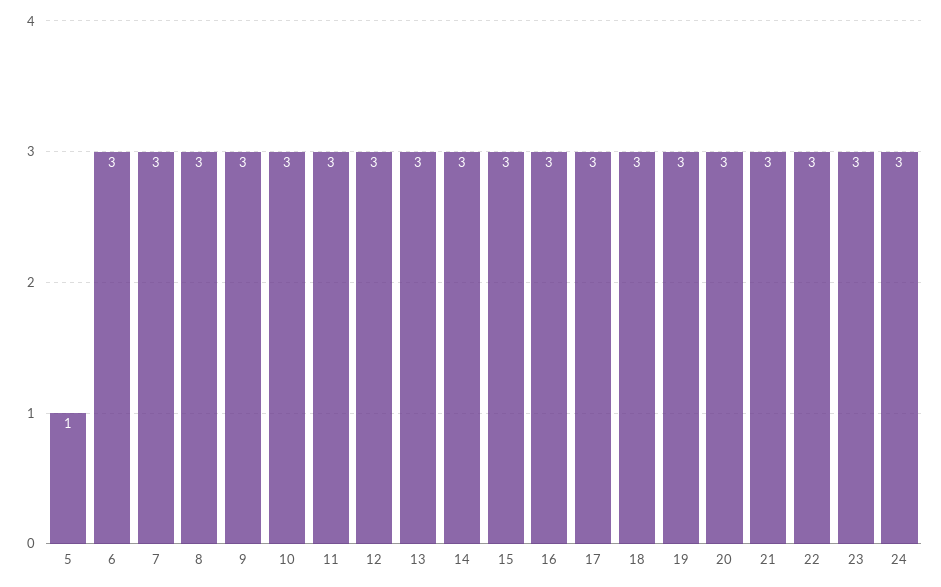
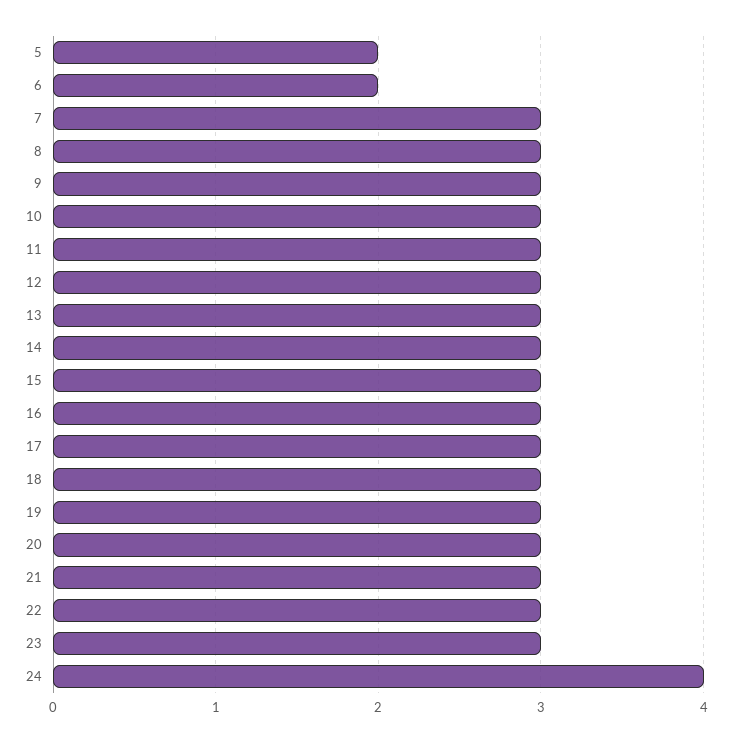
5: 1 -> 2
6: 3 -> 2
24: 3 -> 4

